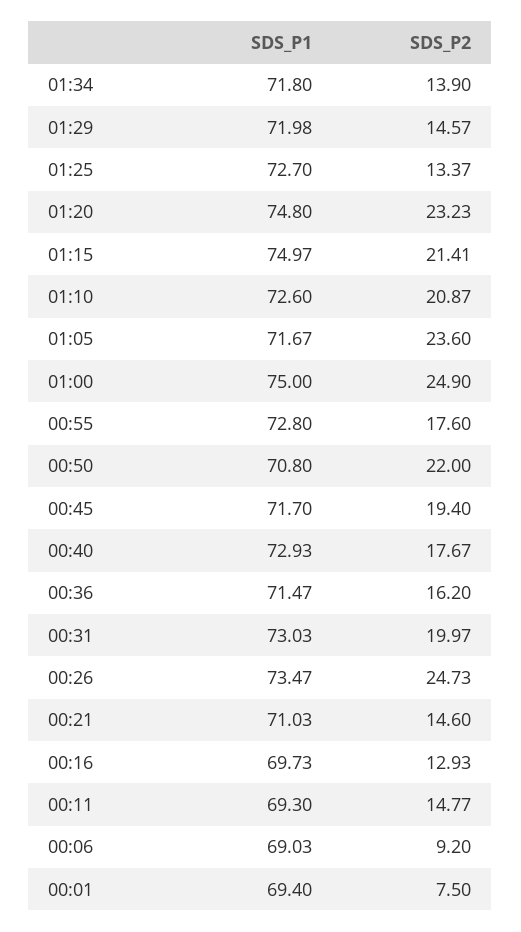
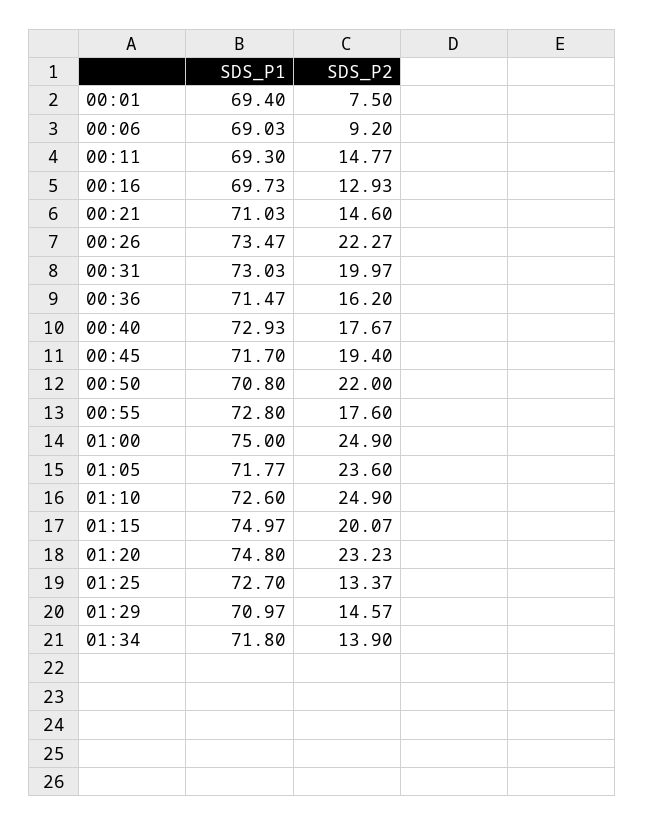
SDS_P1, 01:29: 71.98 -> 70.97
SDS_P2, 01:15: 21.41 -> 20.07
SDS_P2, 01:10: 20.87 -> 24.9
SDS_P1, 01:05: 71.67 -> 71.77
SDS_P2, 00:26: 24.73 -> 22.27

